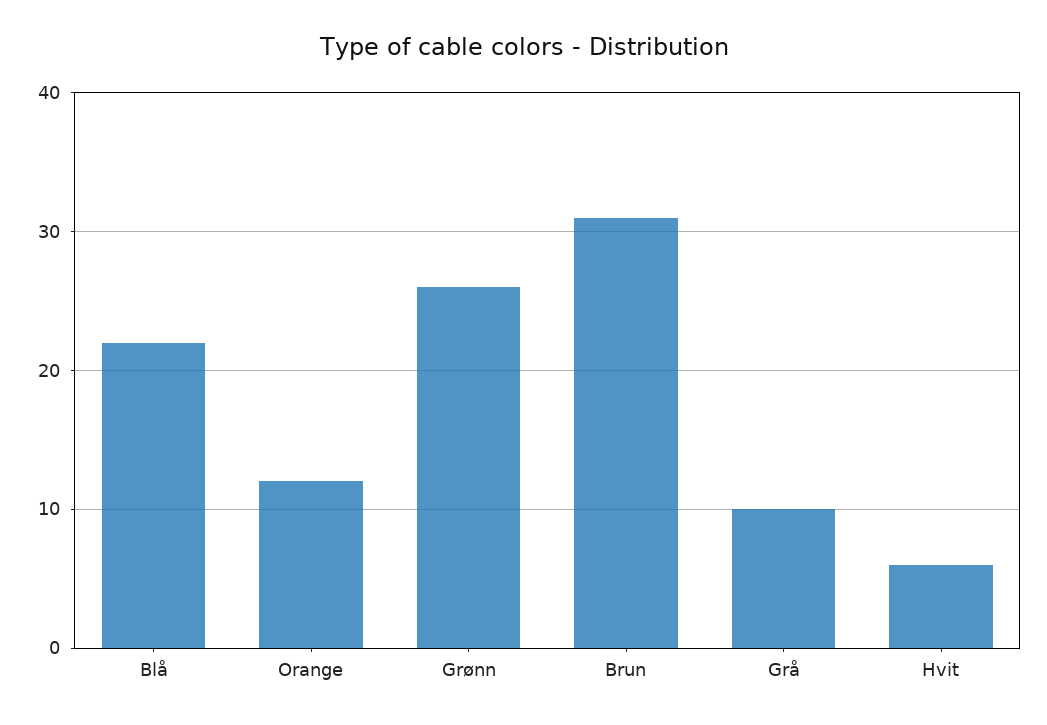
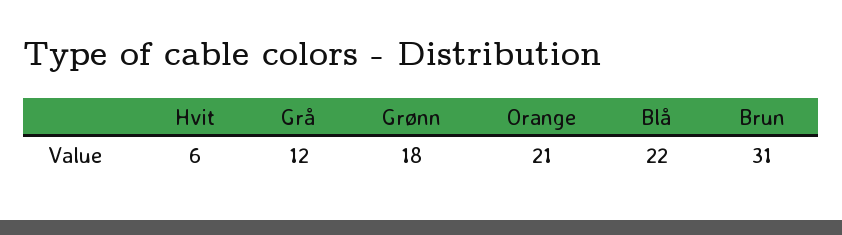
Orange: 12 -> 21
Grønn: 26 -> 18
Grå: 10 -> 12

